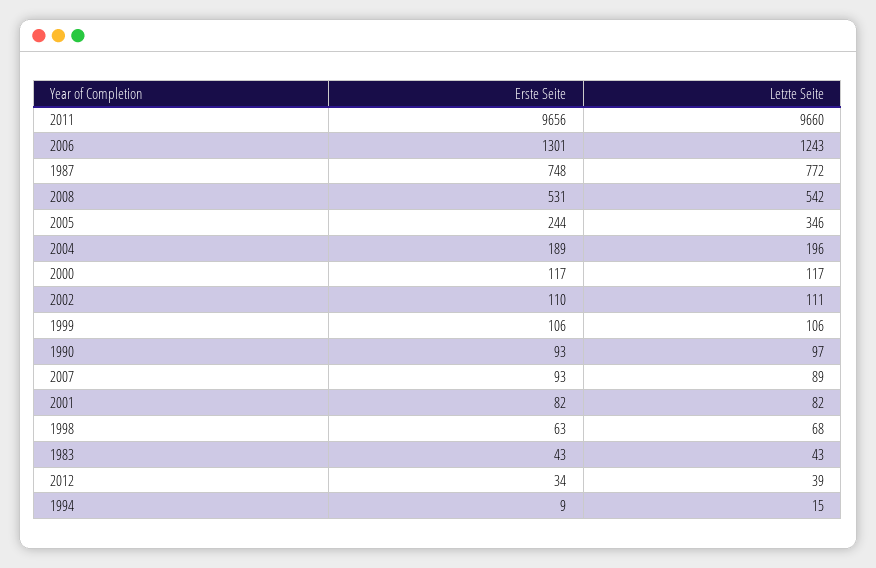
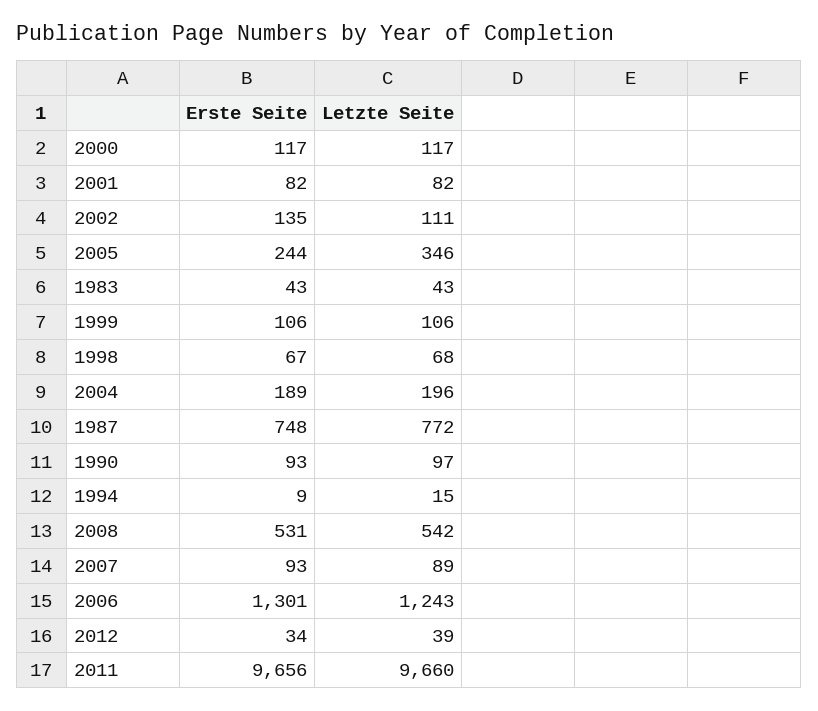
Erste Seite, 2002: 110 -> 135
Erste Seite, 1998: 63 -> 67

